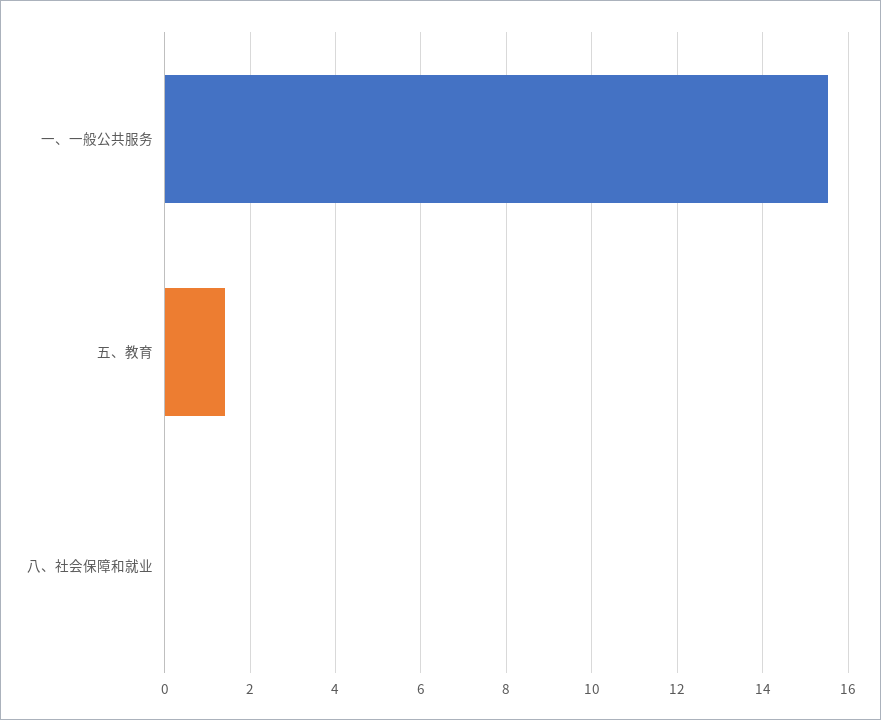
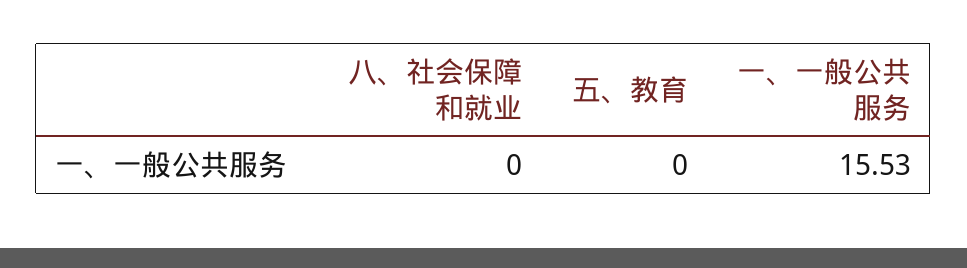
五、教育: 1.4 -> 0

